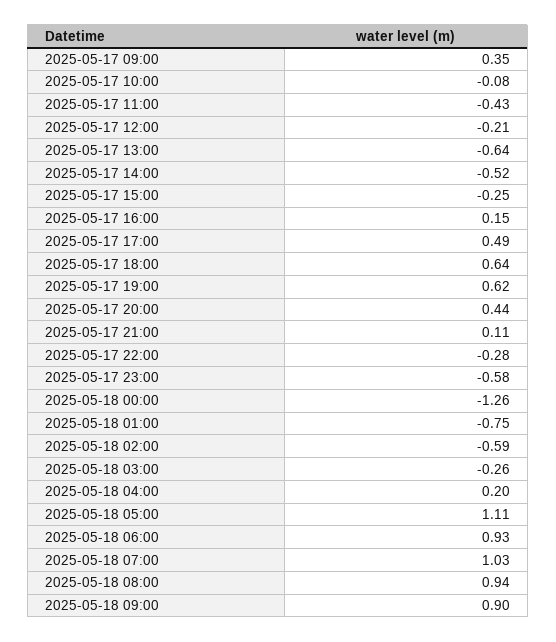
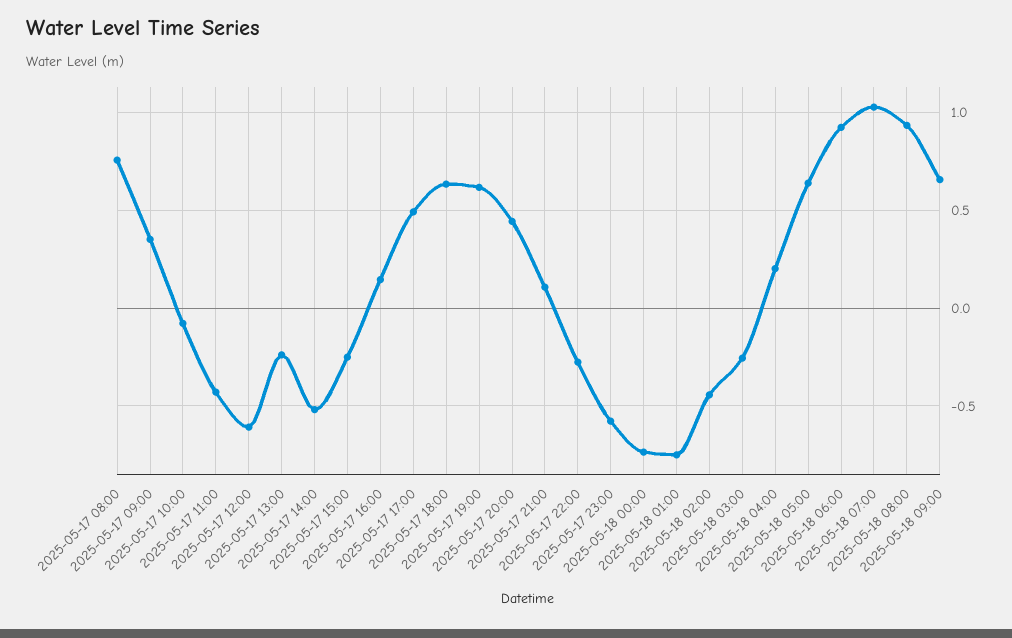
2025-05-17 12:00: -0.21 -> -0.6
2025-05-17 13:00: -0.64 -> -0.25
2025-05-18 00:00: -1.26 -> -0.75
2025-05-18 02:00: -0.59 -> -0.45
2025-05-18 05:00: 1.11 -> 0.65
2025-05-18 09:00: 0.9 -> 0.65
2025-05-17 08:00: none -> 0.75

